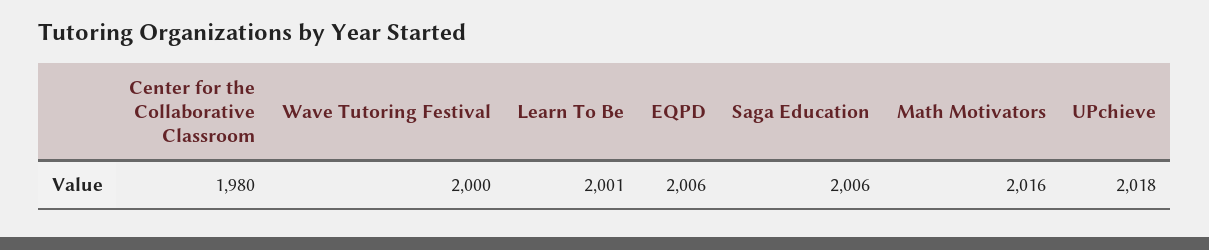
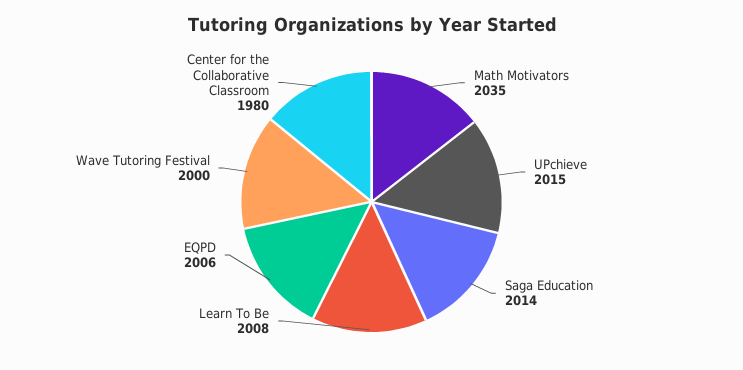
Learn To Be: 2001 -> 2008
Saga Education: 2006 -> 2014
Math Motivators: 2016 -> 2035
UPchieve: 2018 -> 2015

